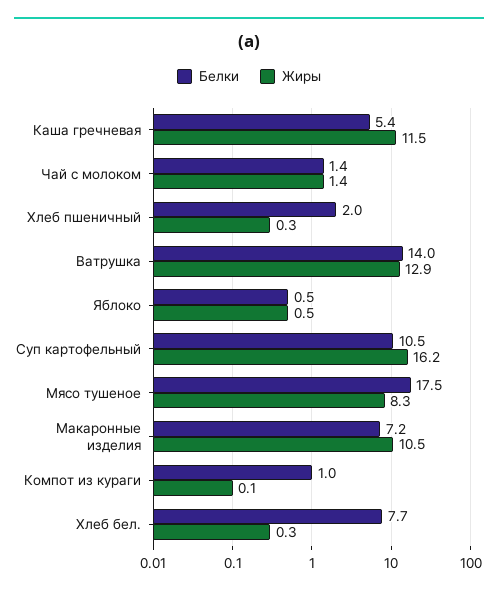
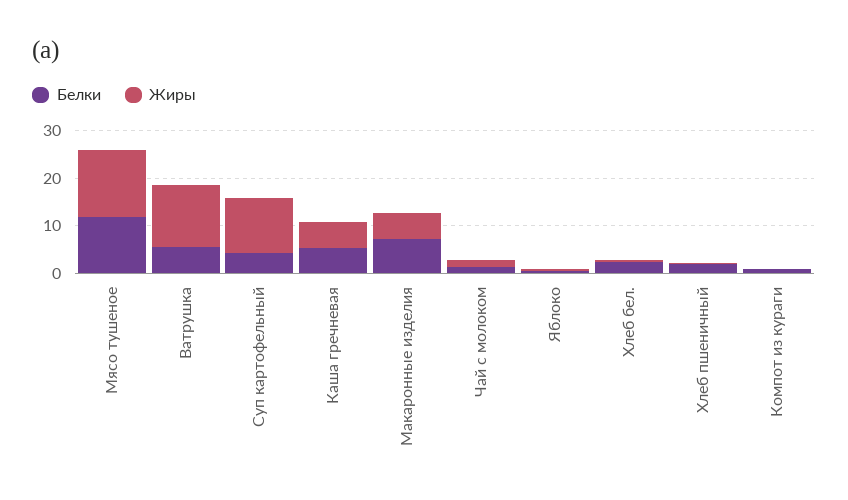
Жиры, Каша гречневая: 11.5 -> 6
Белки, Ватрушка: 14 -> 6
Белки, Суп картофельный: 10.5 -> 4
Жиры, Суп картофельный: 16.2 -> 12
Белки, Мясо тушеное: 17.5 -> 12
Жиры, Мясо тушеное: 8.3 -> 14
Жиры, Макаронные изделия: 10.5 -> 6
Белки, Хлеб бел.: 7.7 -> 2

